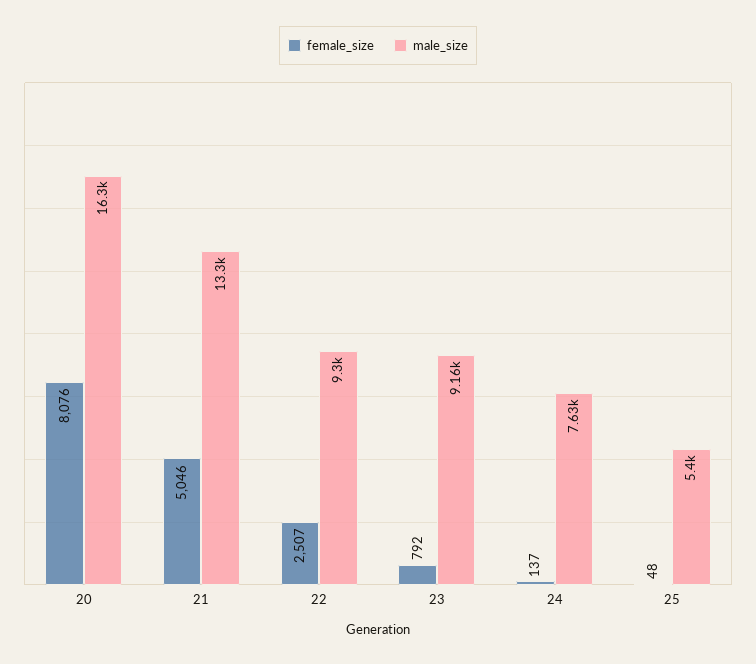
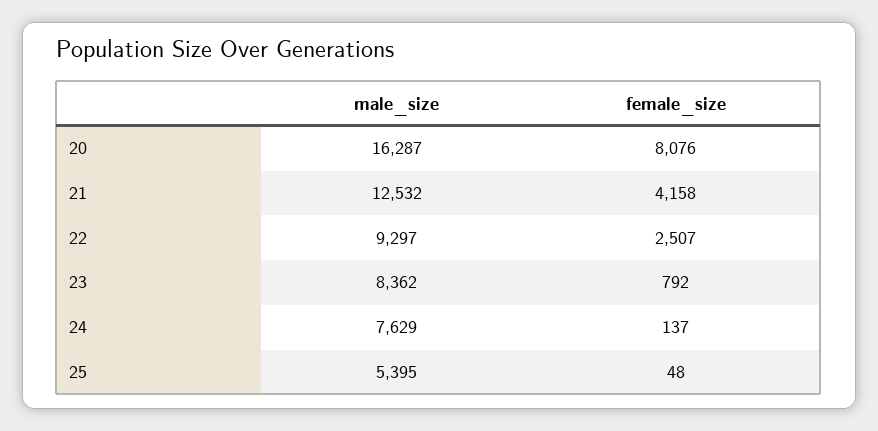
female_size, 21: 5046 -> 4158
male_size, 21: 13300 -> 12532
male_size, 23: 9160 -> 8362

